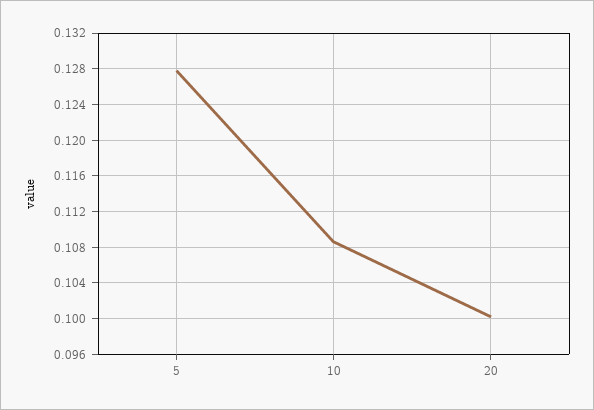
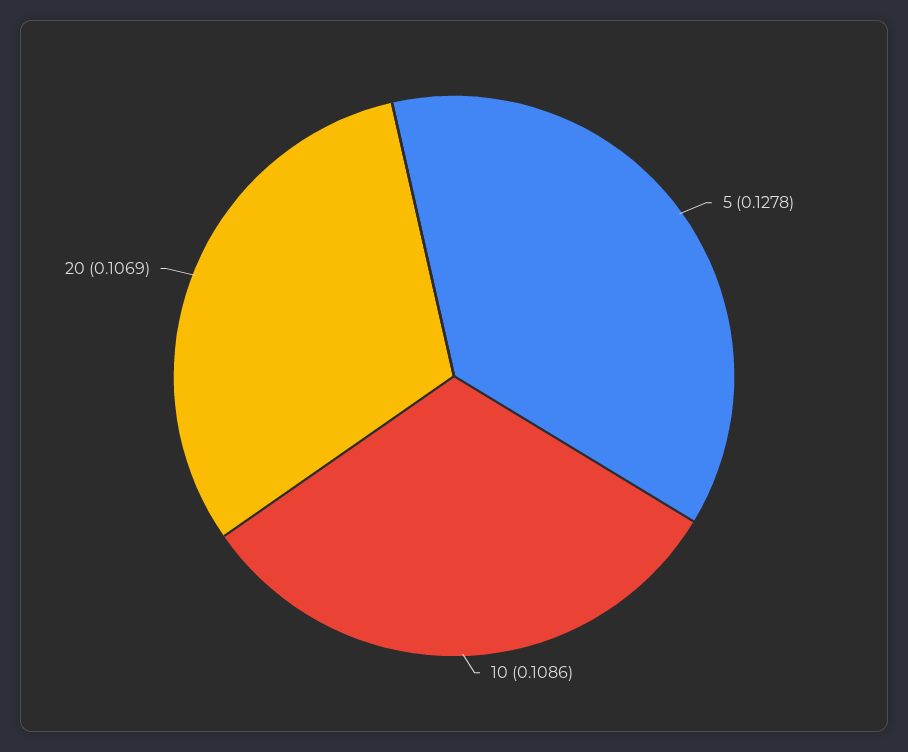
20: 0.1 -> 0.1069

